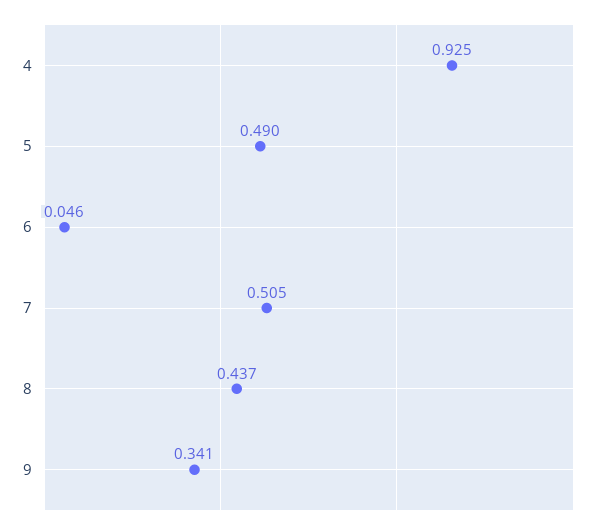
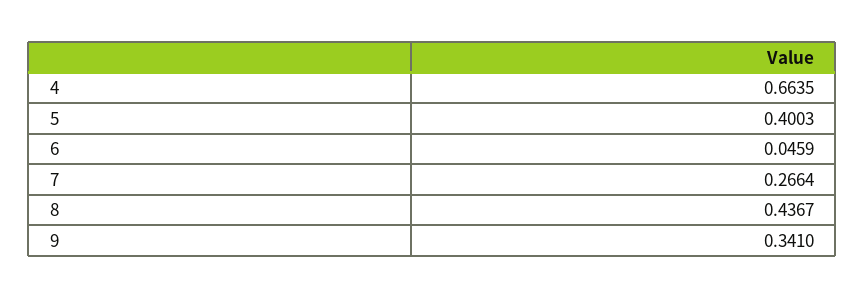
4: 0.925 -> 0.6635
5: 0.49 -> 0.4003
7: 0.505 -> 0.2664

